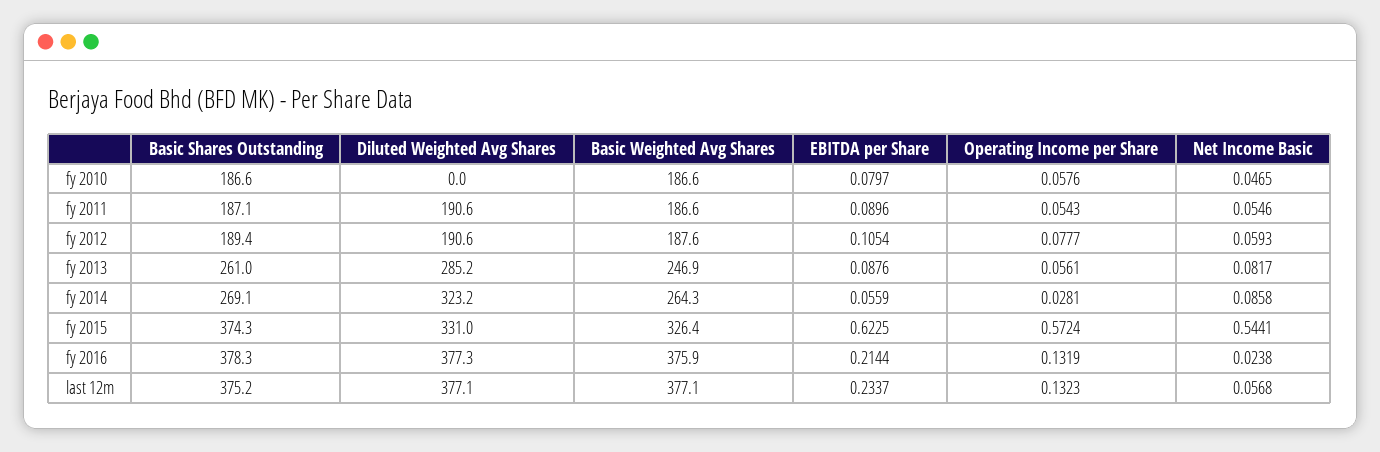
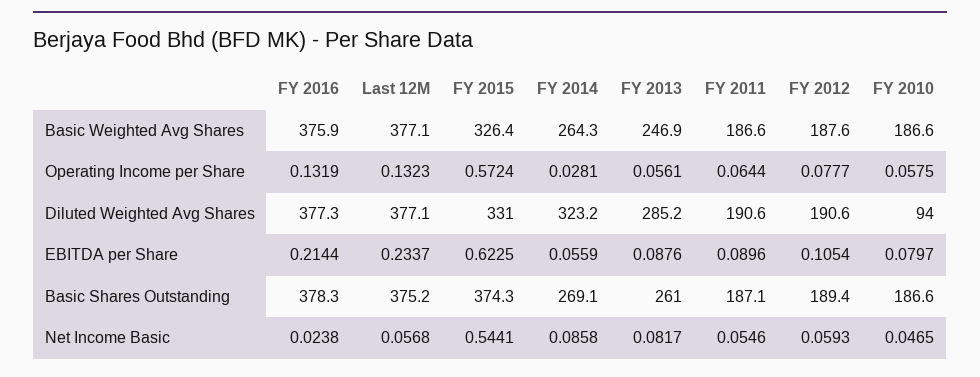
Diluted Weighted Avg Shares, fy 2010: 0 -> 94
Operating Income per Share, fy 2010: 0.0576 -> 0.0575
Operating Income per Share, fy 2011: 0.0543 -> 0.0644

